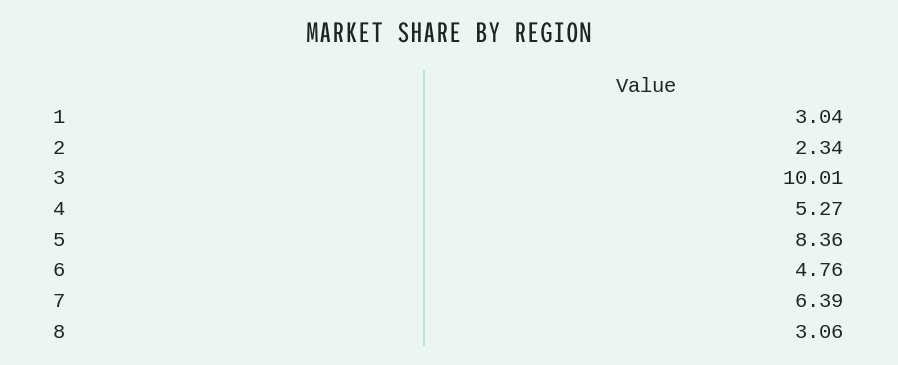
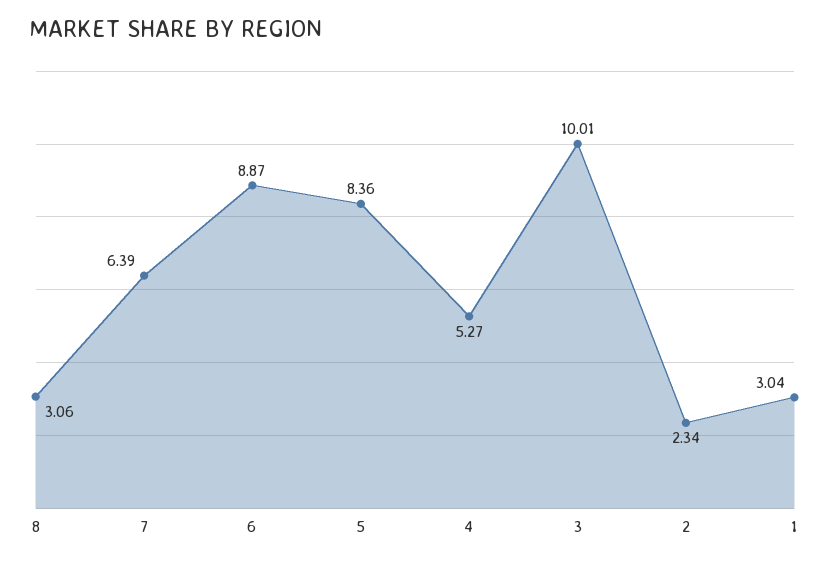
6: 4.76 -> 8.87

